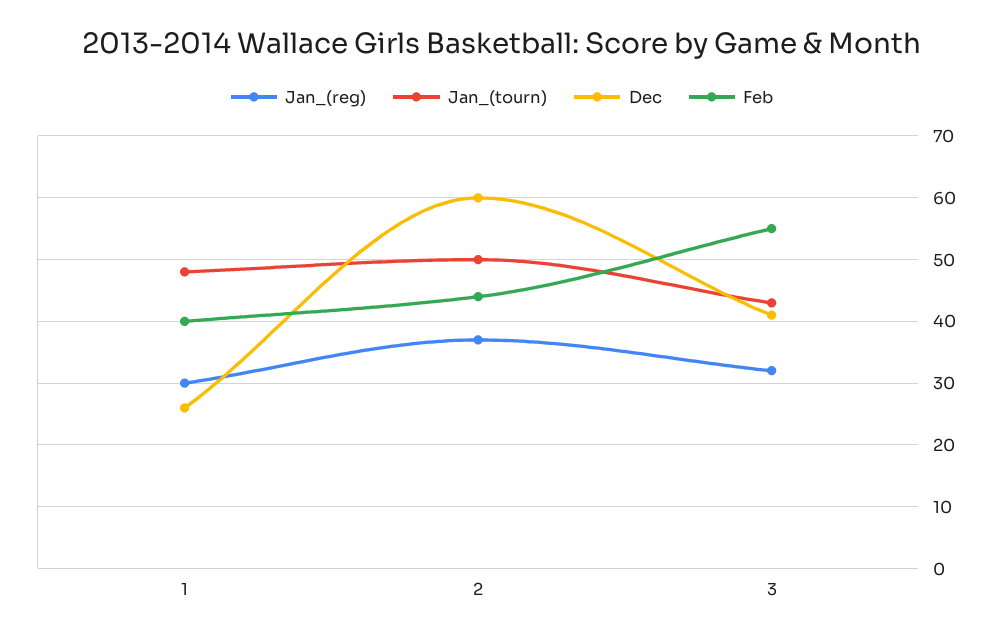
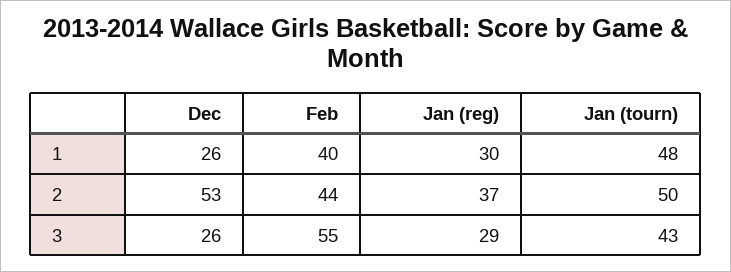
Dec, 2: 60 -> 53
Jan_(reg), 3: 32 -> 29
Dec, 3: 41 -> 26

